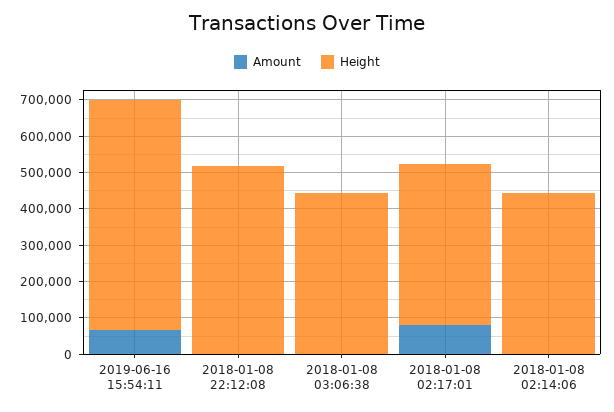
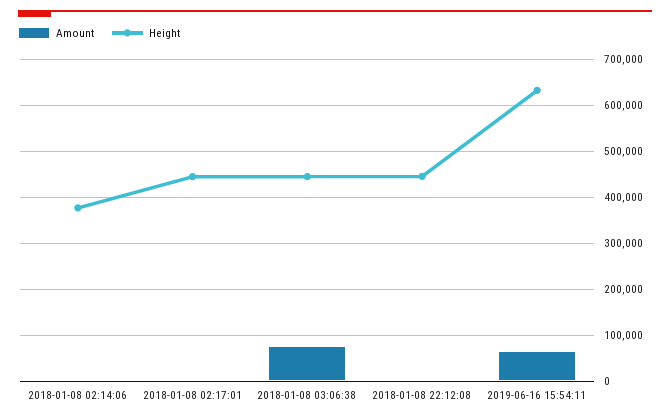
Height, 2018-01-08 22:12:08: 525000 -> 440000
Amount, 2018-01-08 03:06:38: 0 -> 80000
Amount, 2018-01-08 02:17:01: 75000 -> 0
Height, 2018-01-08 02:14:06: 450000 -> 380000

